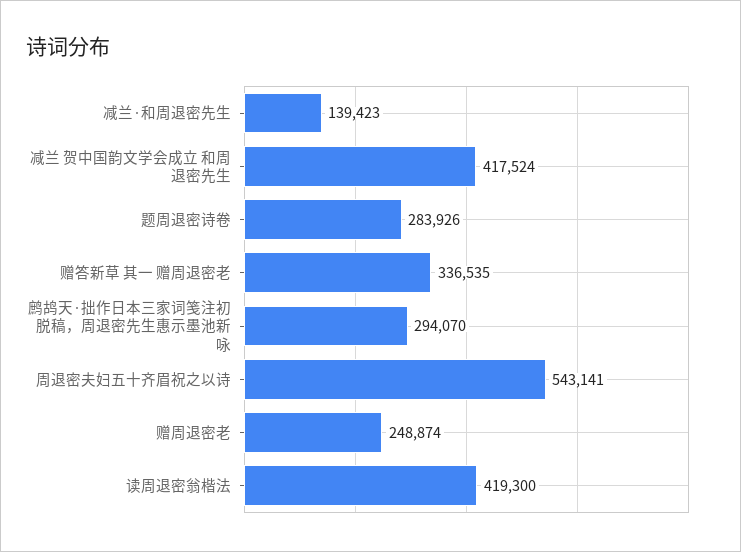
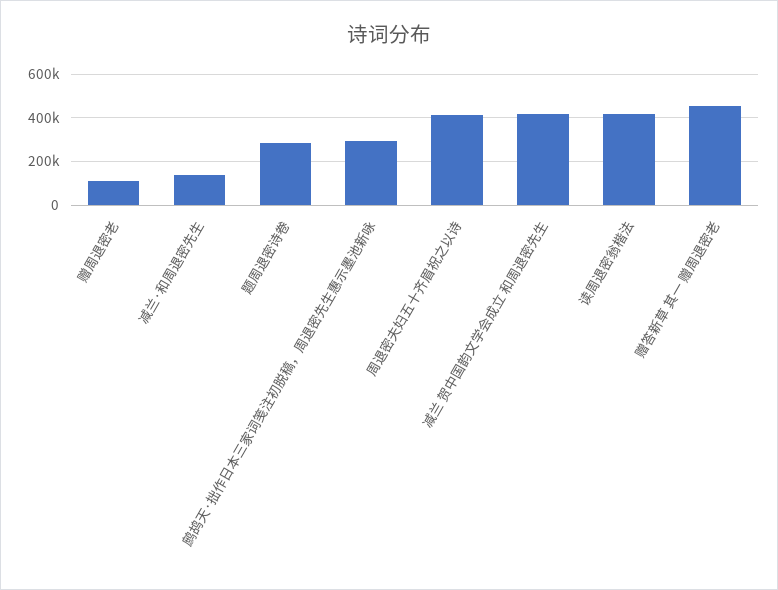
赠答新草 其一 赠周退密老: 336535 -> 450000
周退密夫妇五十齐眉祝之以诗: 543141 -> 400000
赠周退密老: 248874 -> 100000

